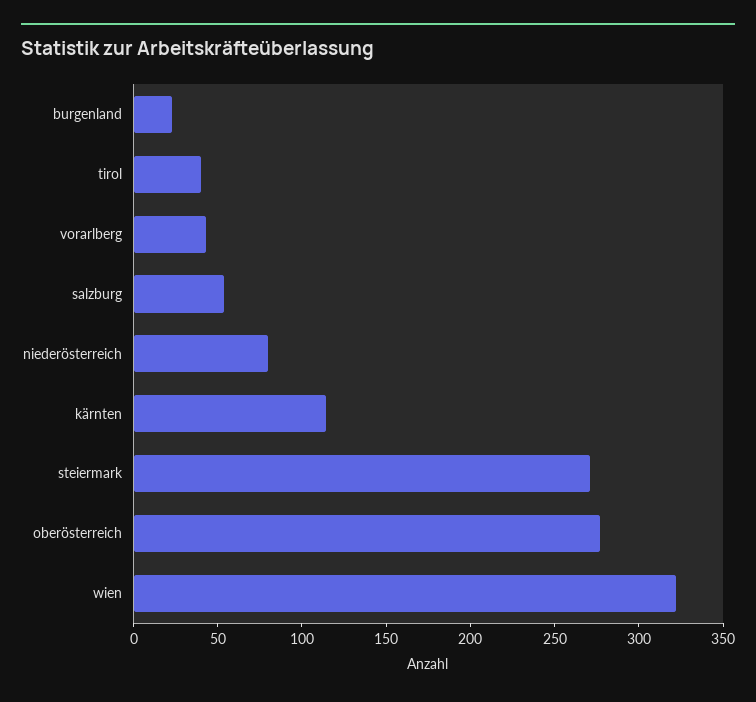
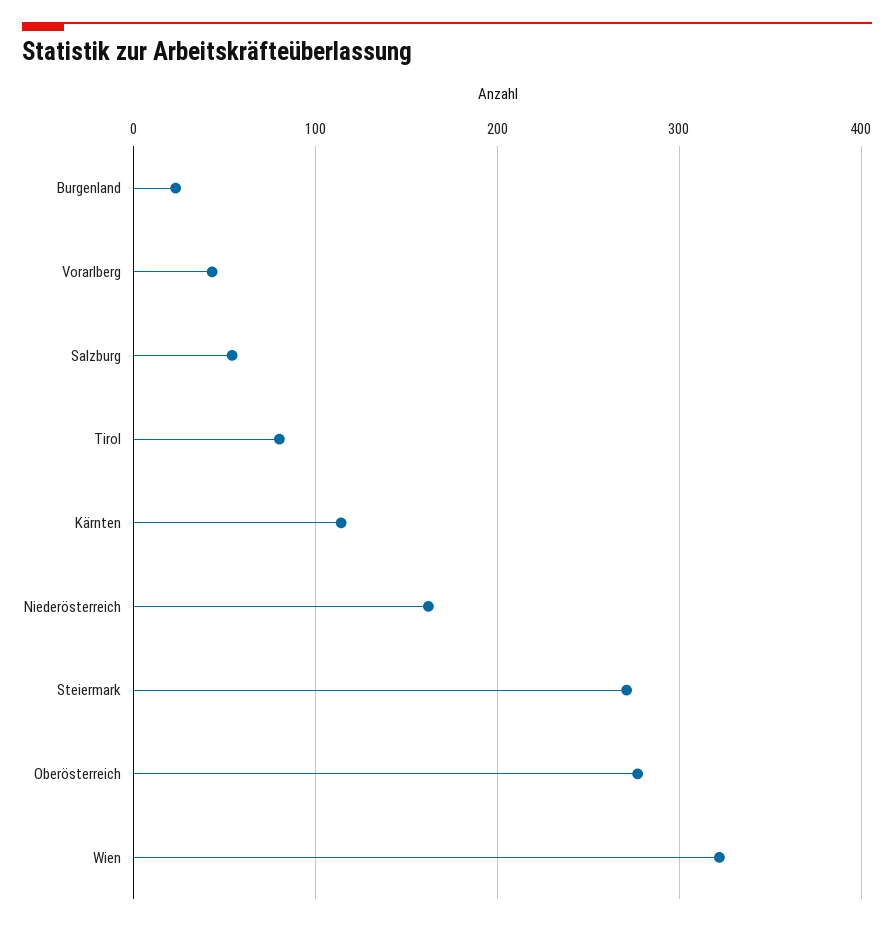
tirol: 40 -> 80
niederösterreich: 80 -> 160

